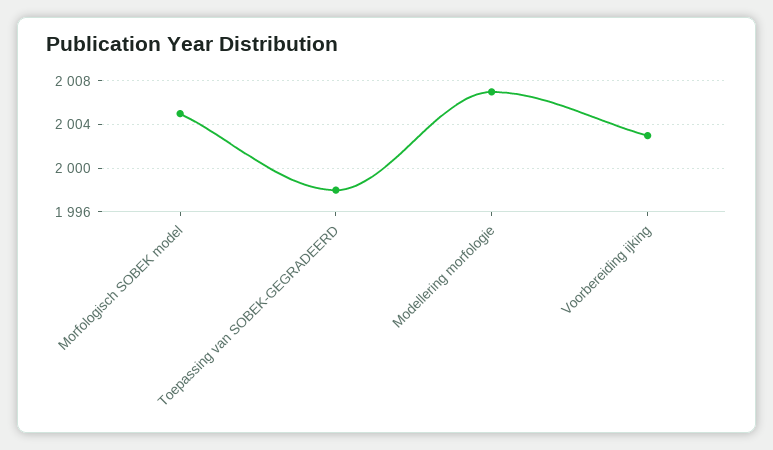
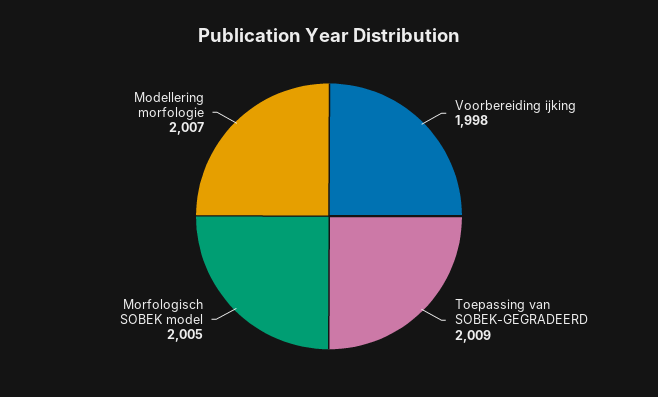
Toepassing van SOBEK-GEGRADEERD: 1998 -> 2009
Voorbereiding ijking: 2003 -> 1998

